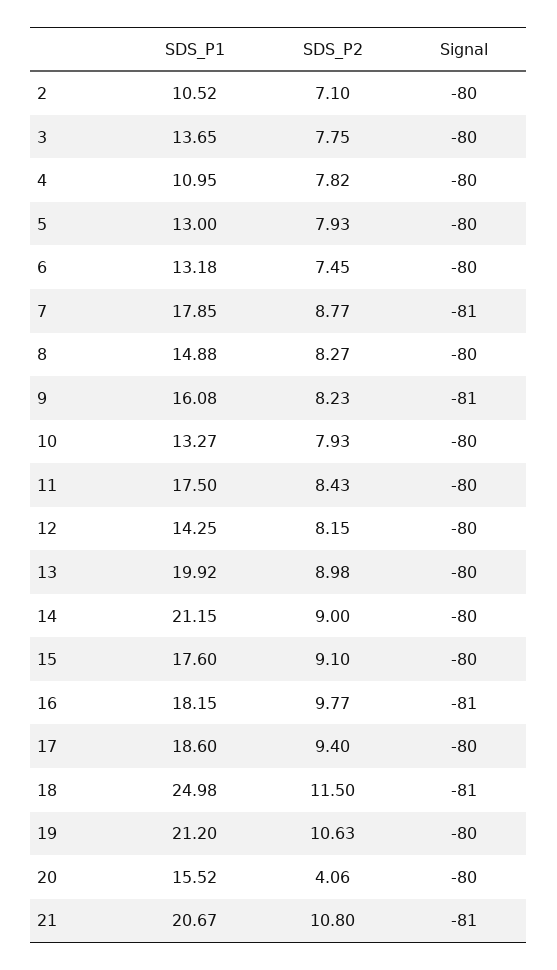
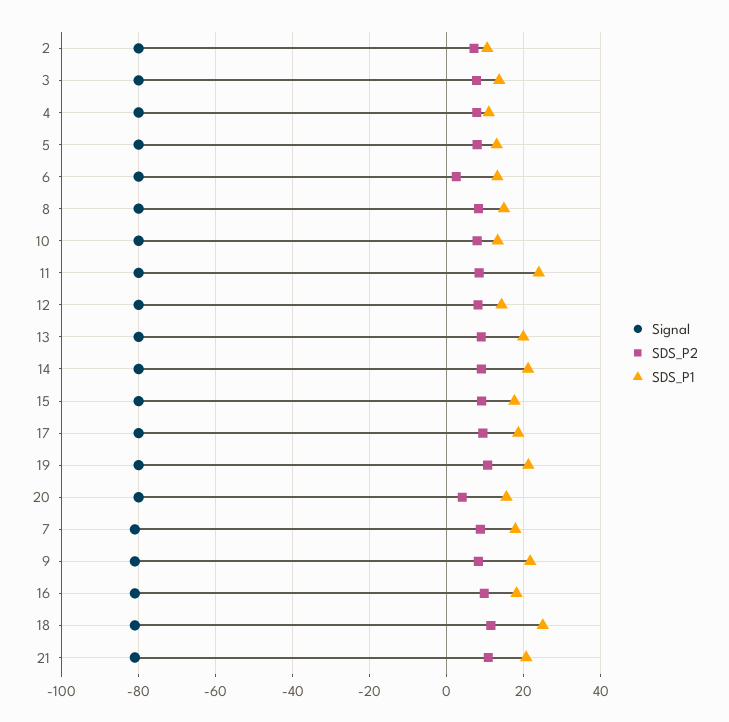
SDS_P2, 6: 7.45 -> 2
SDS_P1, 9: 16.08 -> 22
SDS_P1, 11: 17.5 -> 24

